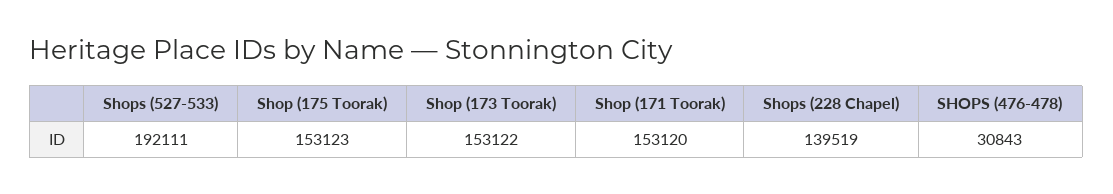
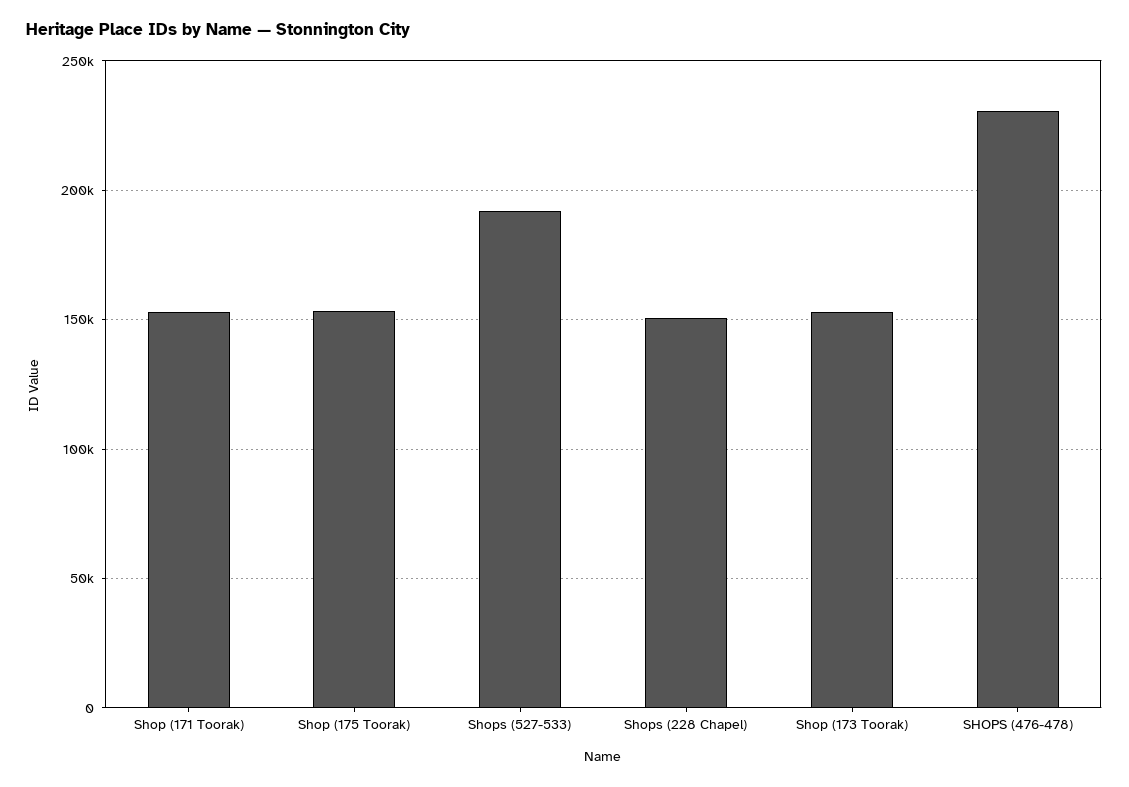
Shops (228 Chapel): 139519 -> 150000
SHOPS (476-478): 30843 -> 230000

